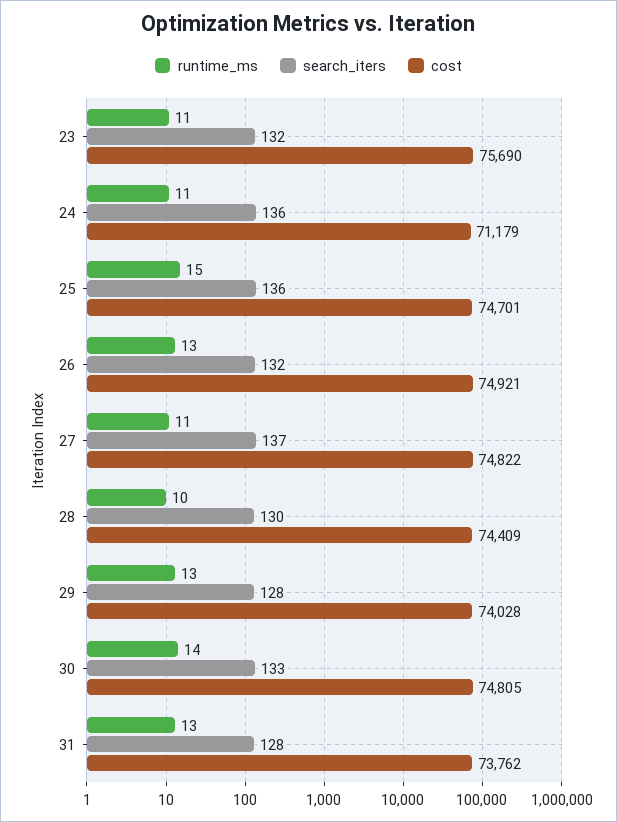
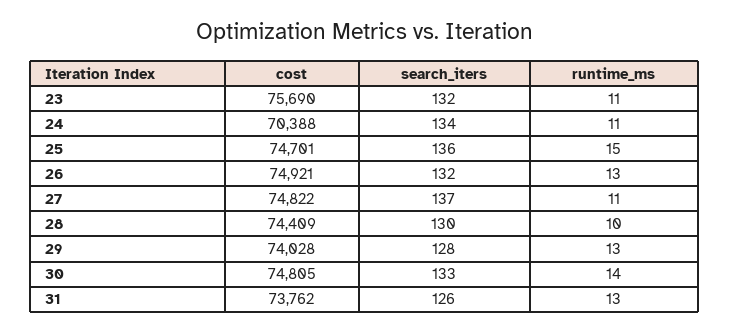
search_iters, 24: 136 -> 134
cost, 24: 71179 -> 70388
search_iters, 31: 128 -> 126

